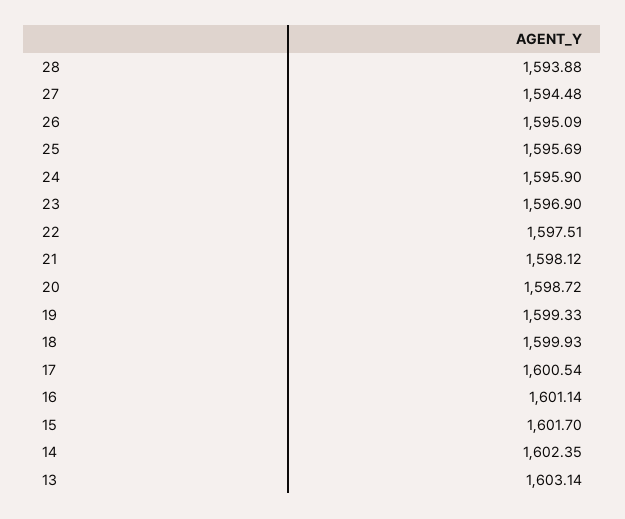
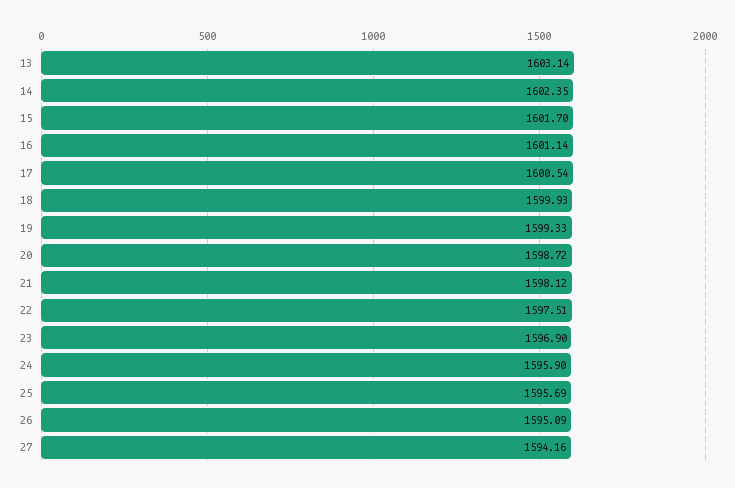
28: 1593.88 -> none
27: 1594.48 -> 1594.16

